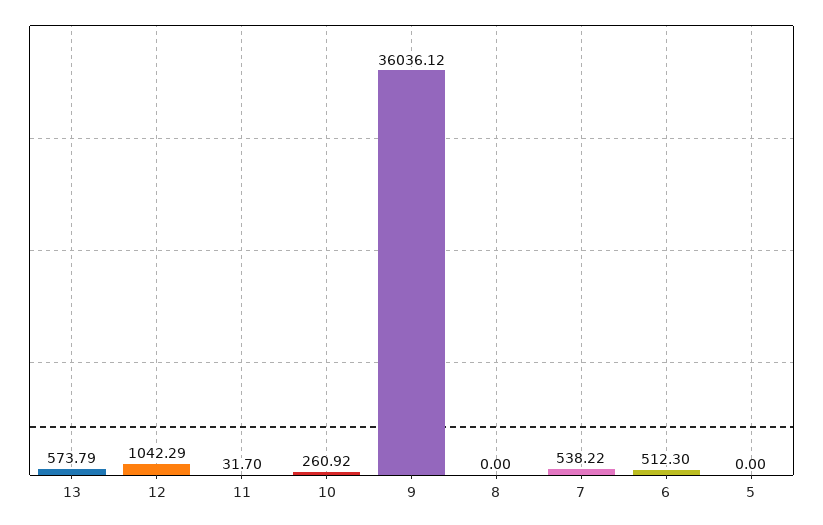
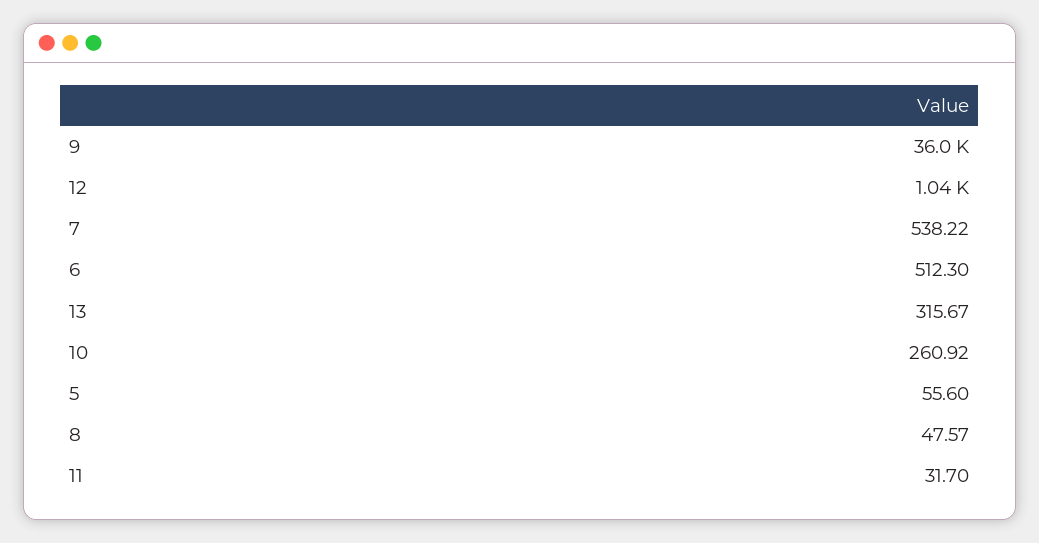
13: 573.79 -> 315.67
8: 0 -> 47.57
5: 0 -> 55.6

